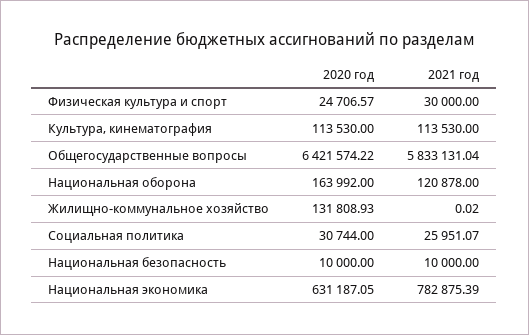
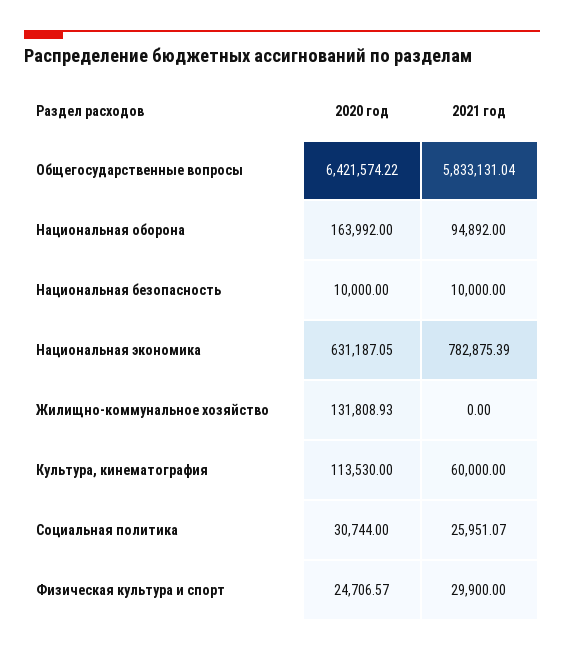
2021 год, Физическая культура и спорт: 30000 -> 29900
2021 год, Культура, кинематография: 113530 -> 60000
2021 год, Национальная оборона: 120878 -> 94892
2021 год, Жилищно-коммунальное хозяйство: 0.02 -> 0

